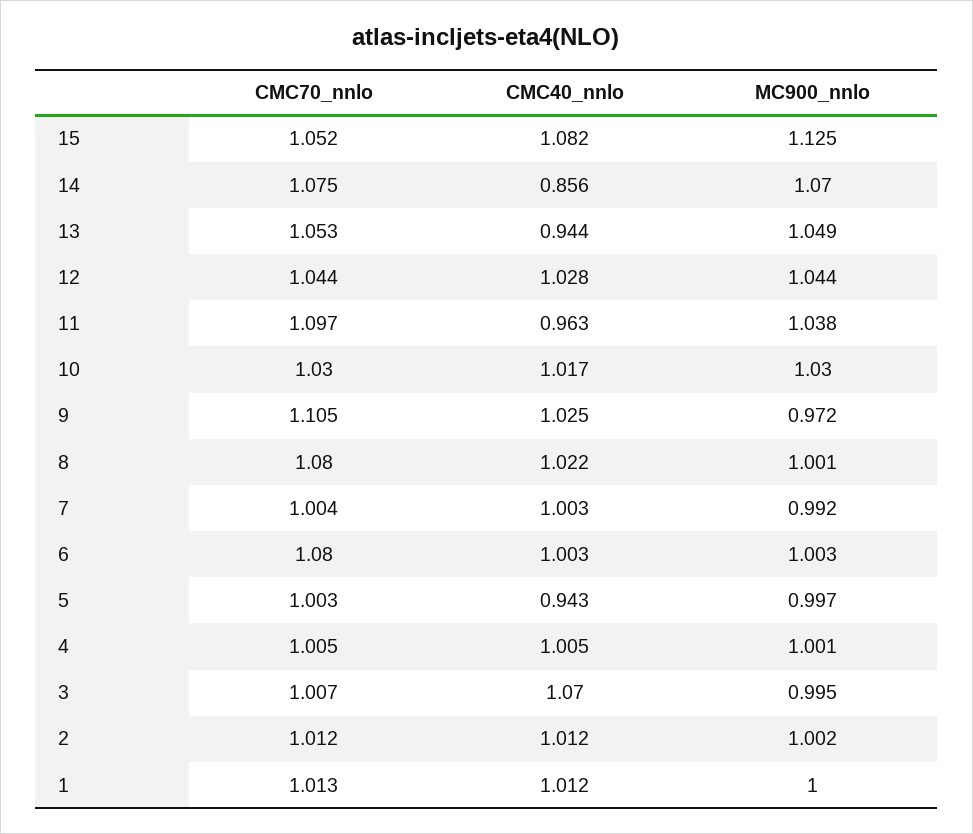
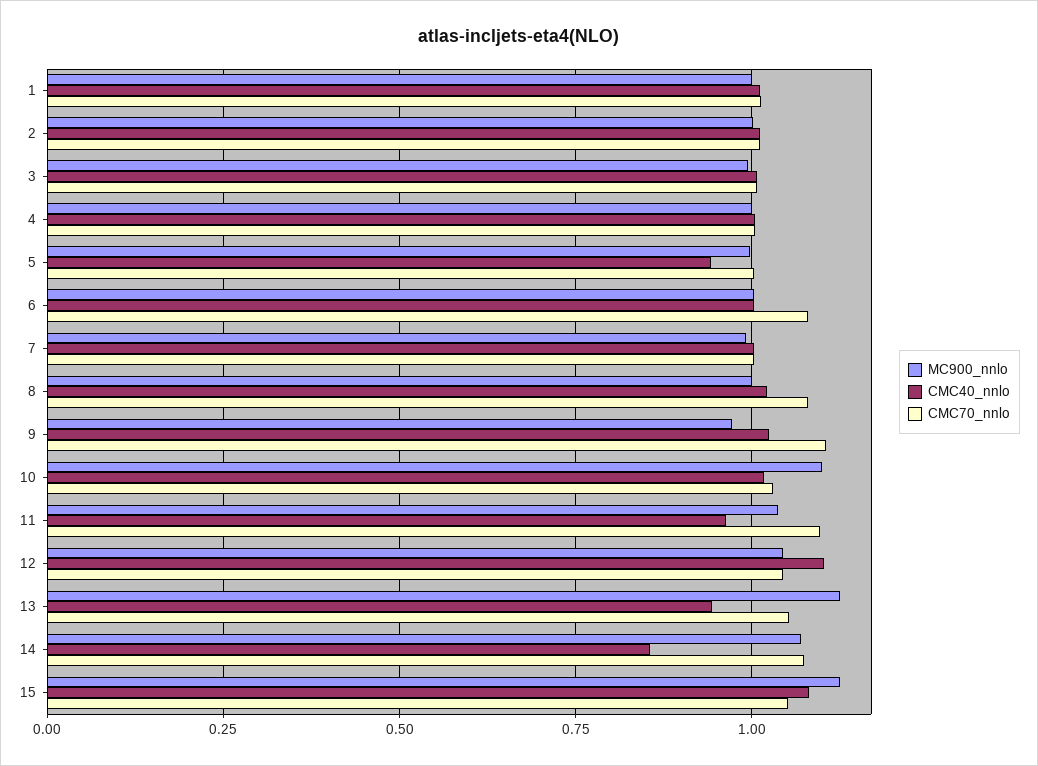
MC900_nnlo, 13: 1.049 -> 1.125
CMC40_nnlo, 12: 1.028 -> 1.1
MC900_nnlo, 10: 1.03 -> 1.1
CMC40_nnlo, 3: 1.07 -> 1

